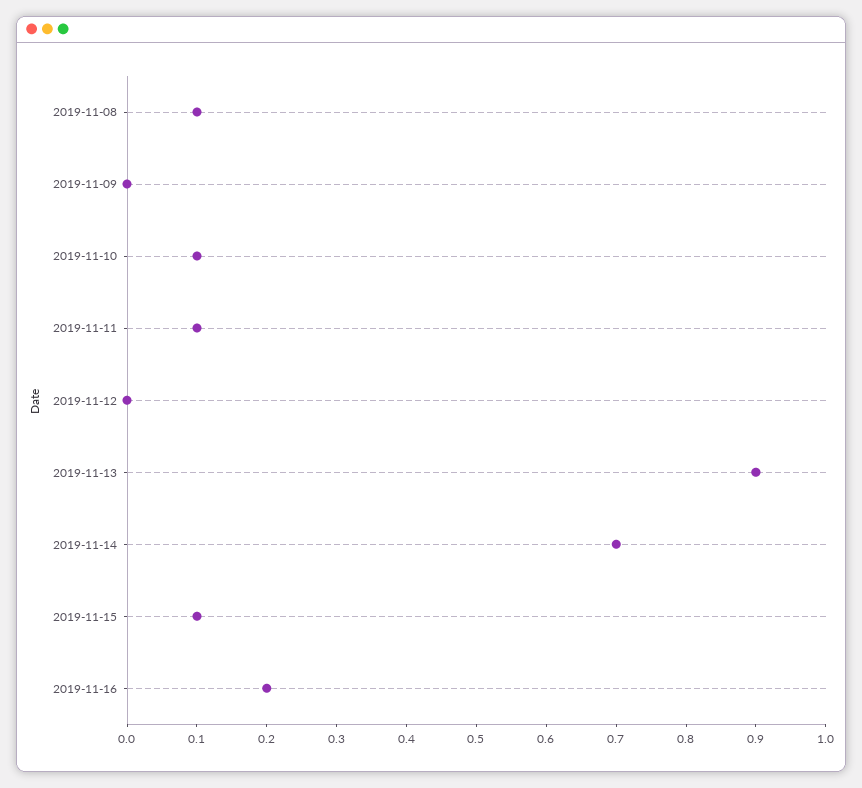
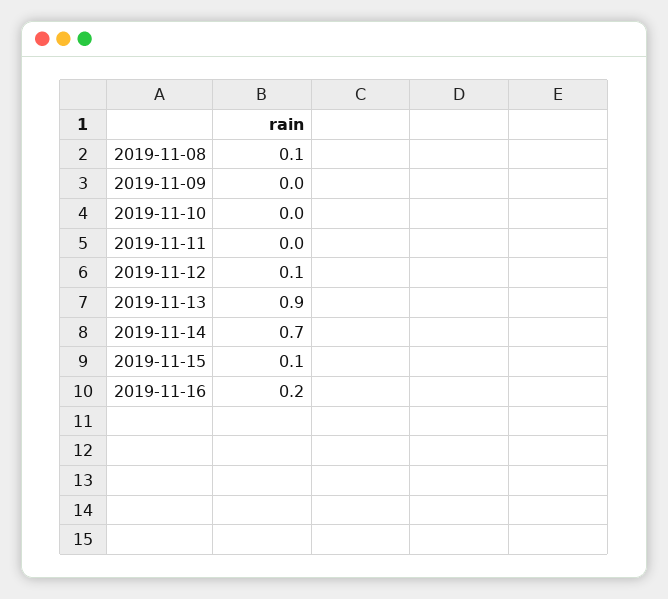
2019-11-10: 0.1 -> 0
2019-11-11: 0.1 -> 0
2019-11-12: 0 -> 0.1

